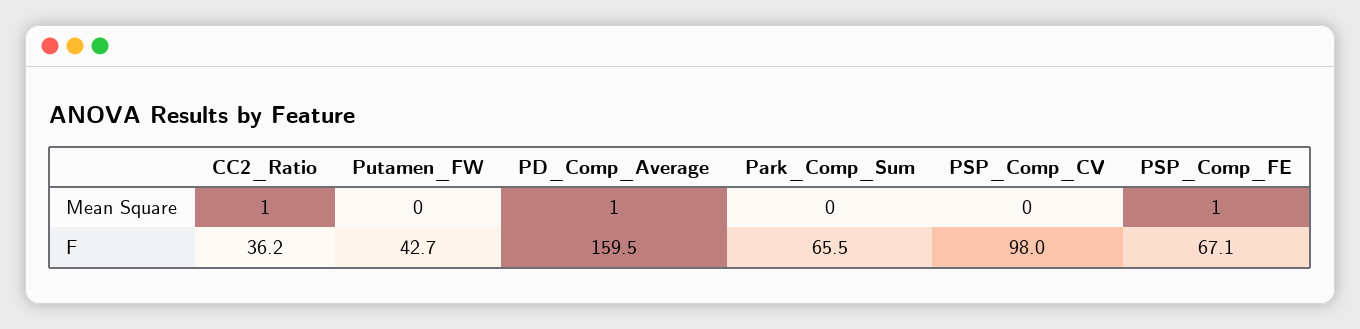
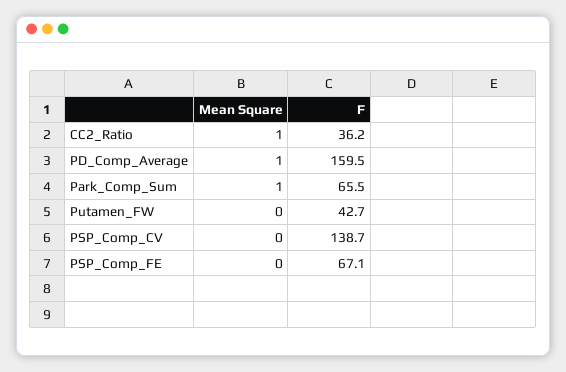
Park_Comp_Sum, Mean Square: 0 -> 1
PSP_Comp_FE, Mean Square: 1 -> 0
PSP_Comp_CV, F: 98 -> 138.7

